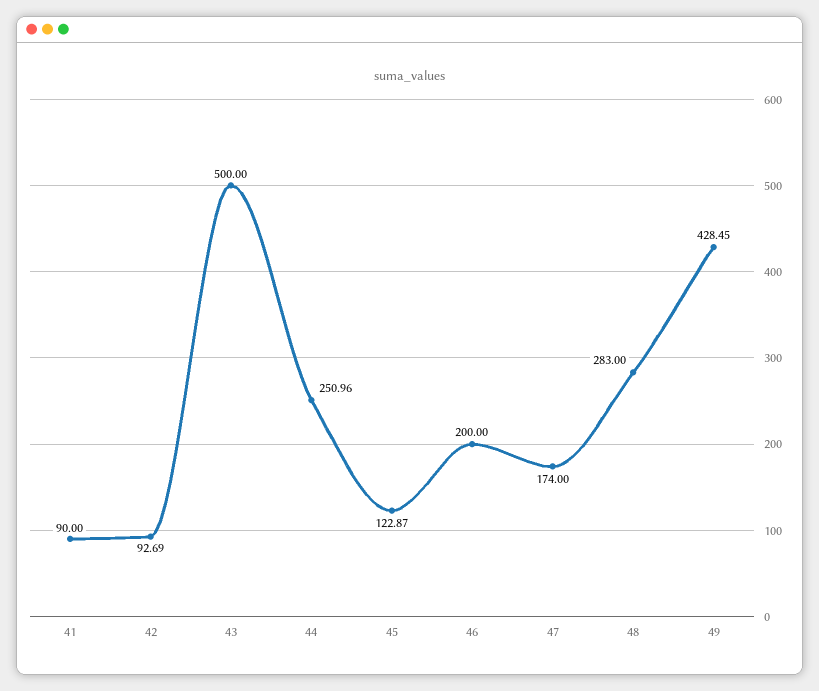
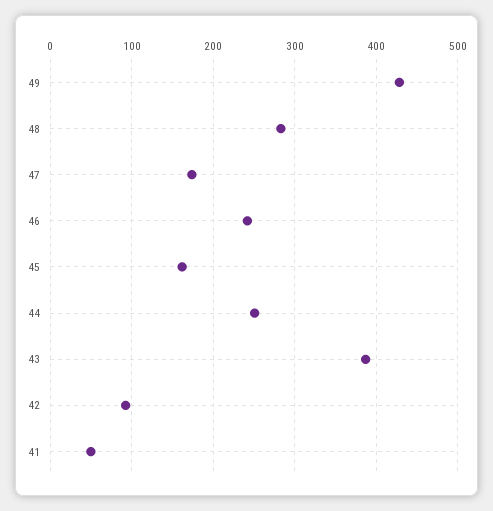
41: 90 -> 50
43: 500 -> 390
45: 122.87 -> 160
46: 200 -> 240

